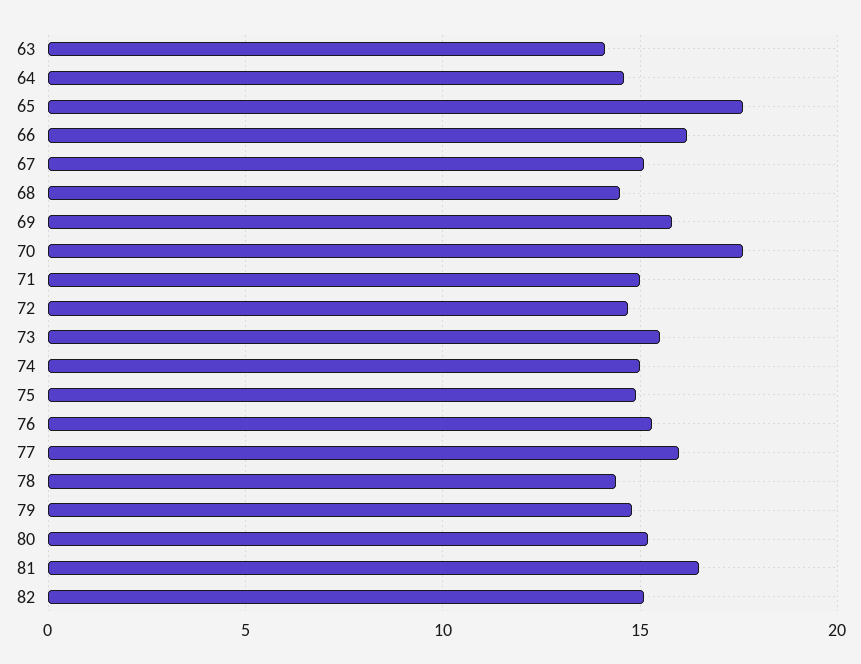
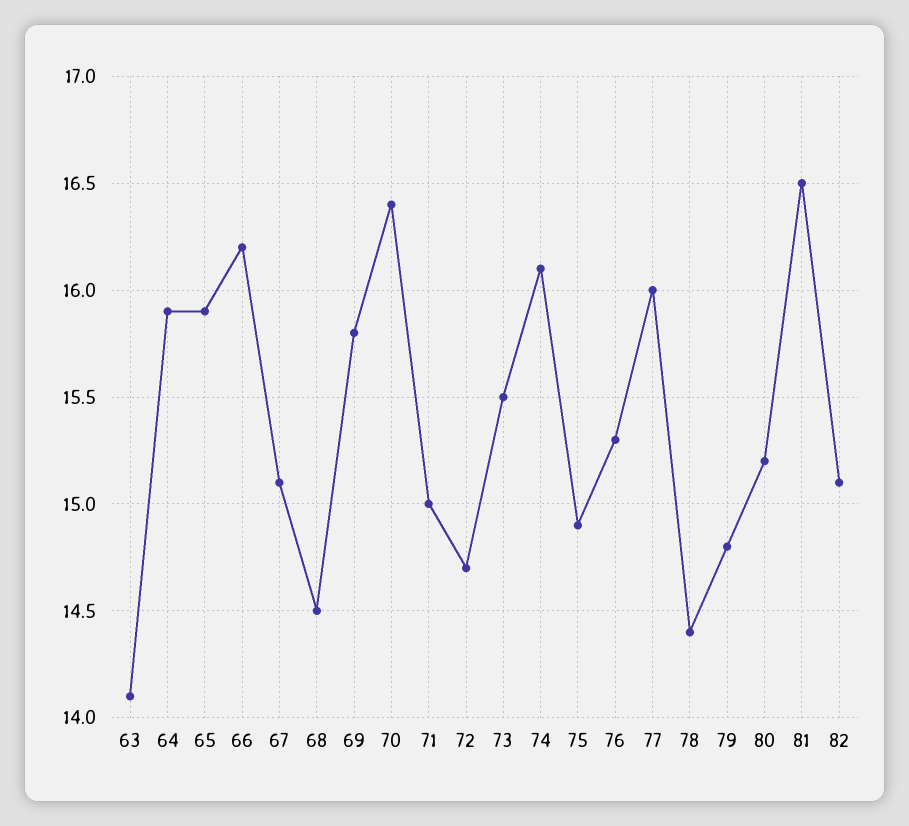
64: 14.5 -> 15.9
65: 17.5 -> 15.9
70: 17.5 -> 16.4
74: 15 -> 16.1

